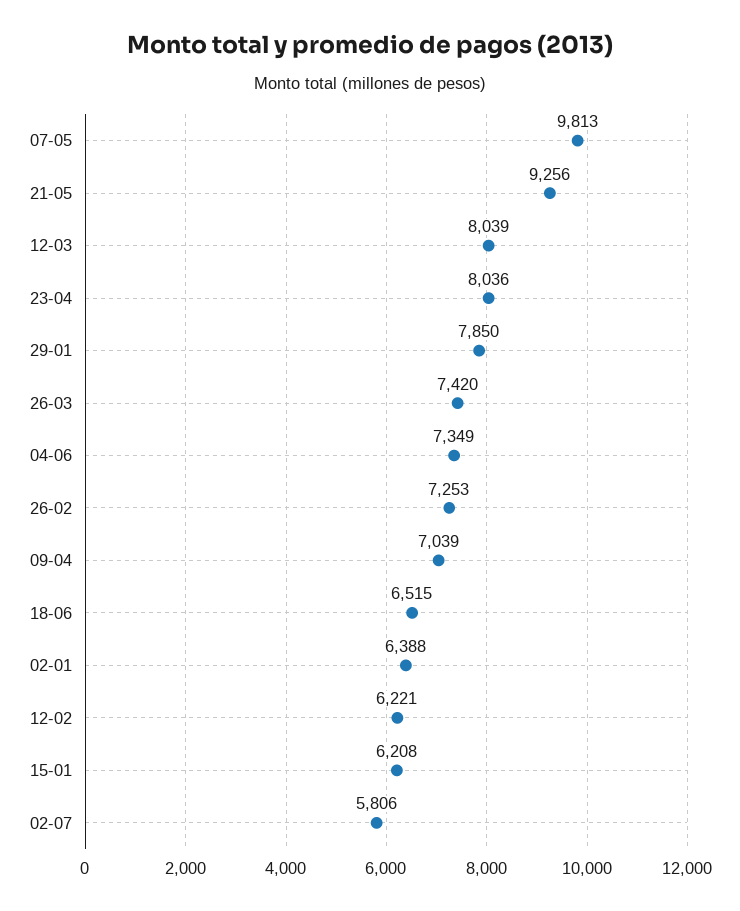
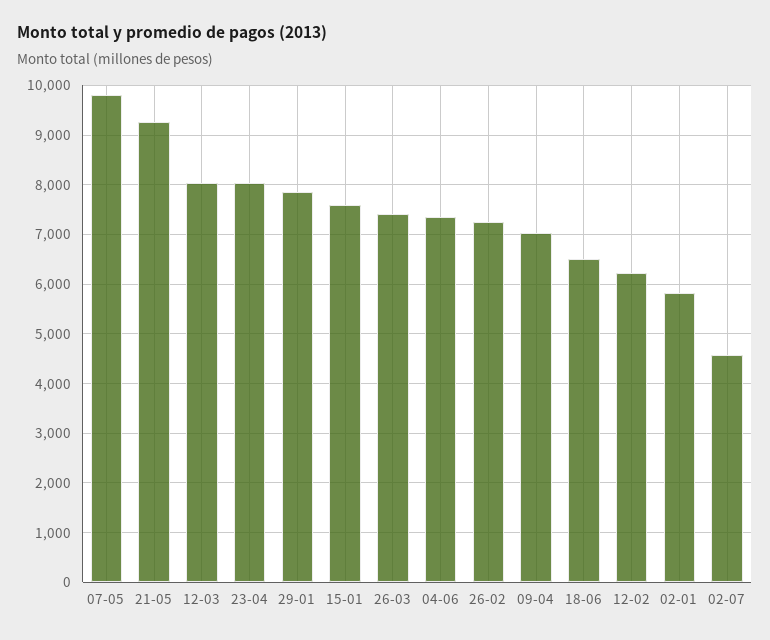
02-01: 6388 -> 5800
15-01: 6208 -> 7600
02-07: 5806 -> 4600

